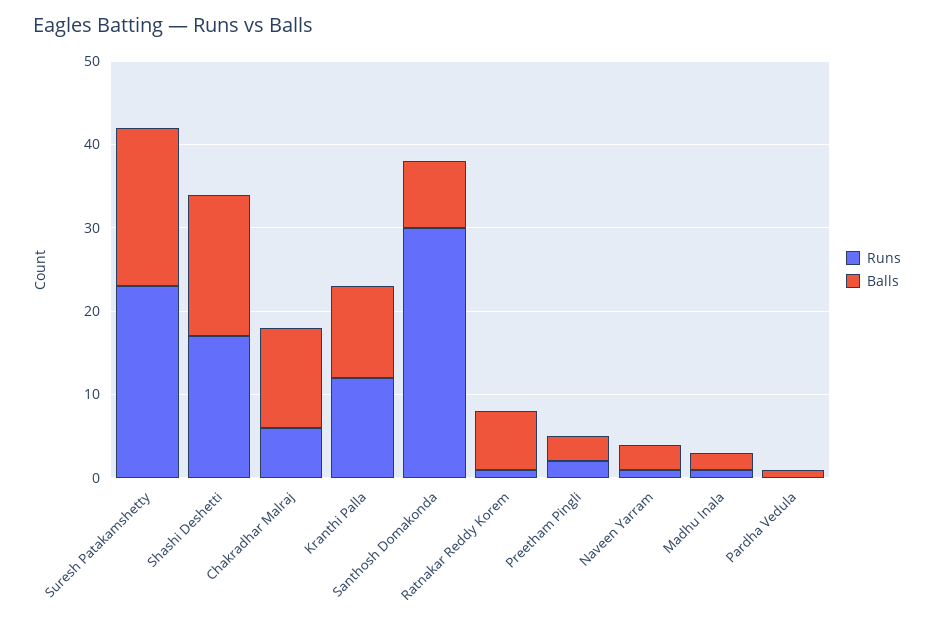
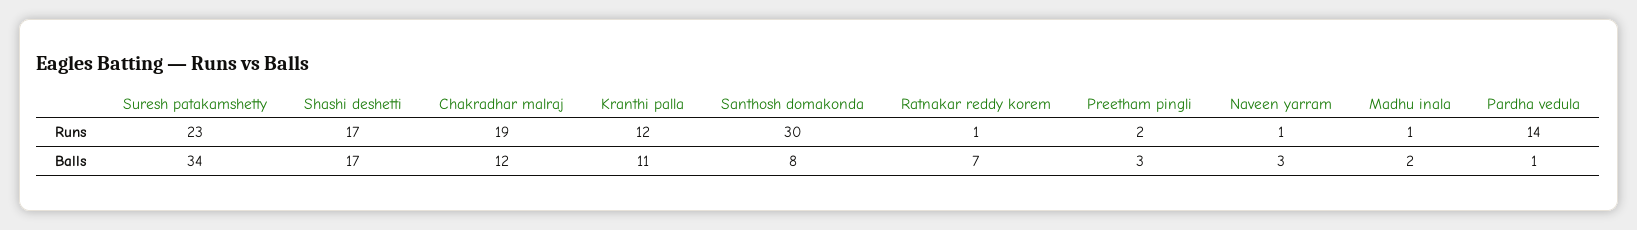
Balls, Suresh Patakamshetty: 19 -> 34
Runs, Chakradhar Malraj: 6 -> 19
Runs, Pardha Vedula: 0 -> 14

